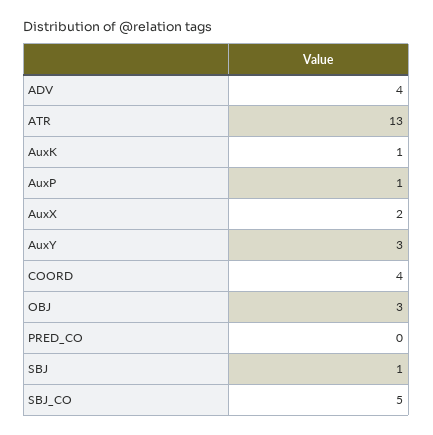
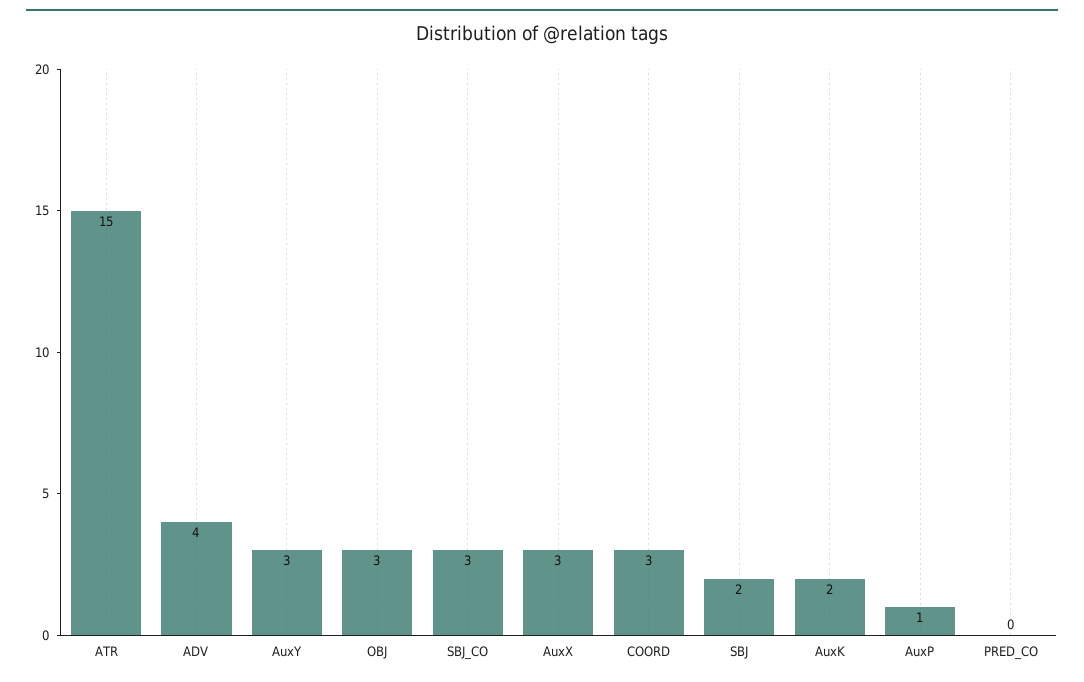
ATR: 13 -> 15
AuxK: 1 -> 2
AuxX: 2 -> 3
COORD: 4 -> 3
SBJ: 1 -> 2
SBJ_CO: 5 -> 3

